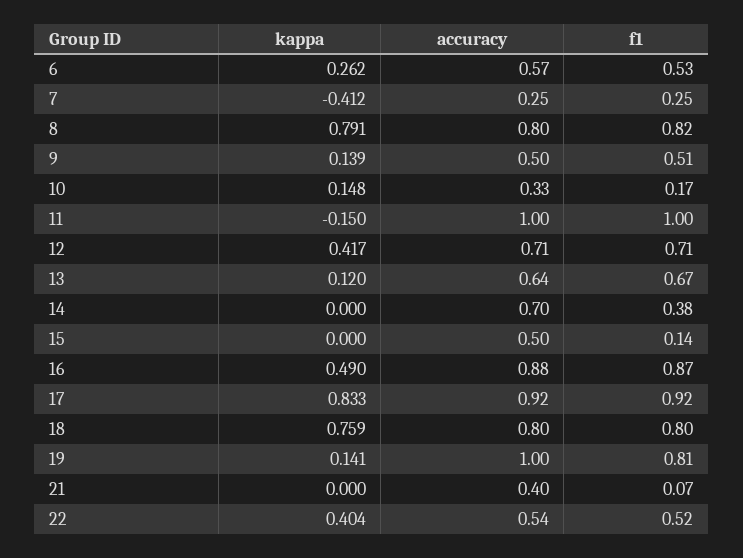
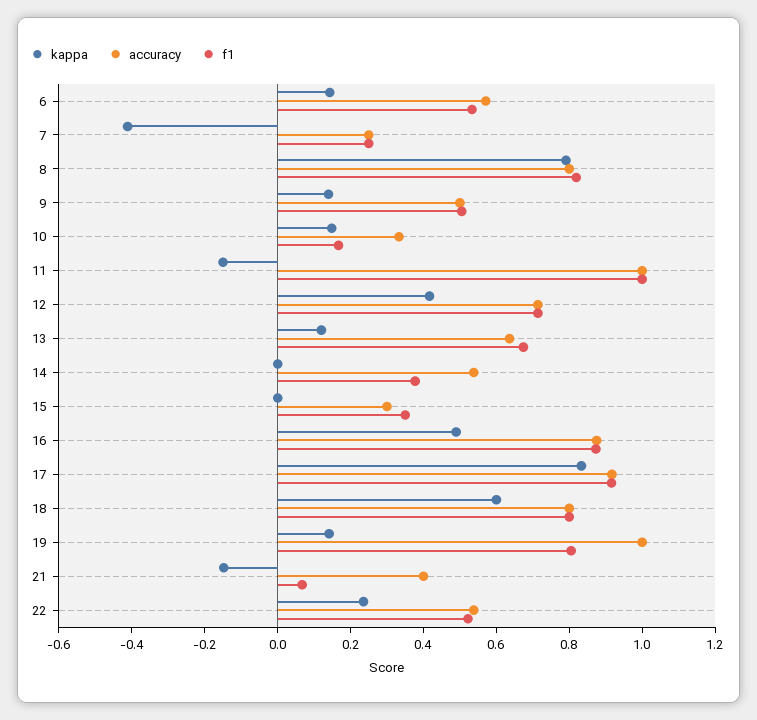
kappa, 6: 0.262 -> 0.15
accuracy, 14: 0.7 -> 0.55
accuracy, 15: 0.5 -> 0.3
f1, 15: 0.14 -> 0.35
kappa, 18: 0.759 -> 0.6
kappa, 21: 0 -> -0.15
kappa, 22: 0.404 -> 0.25

